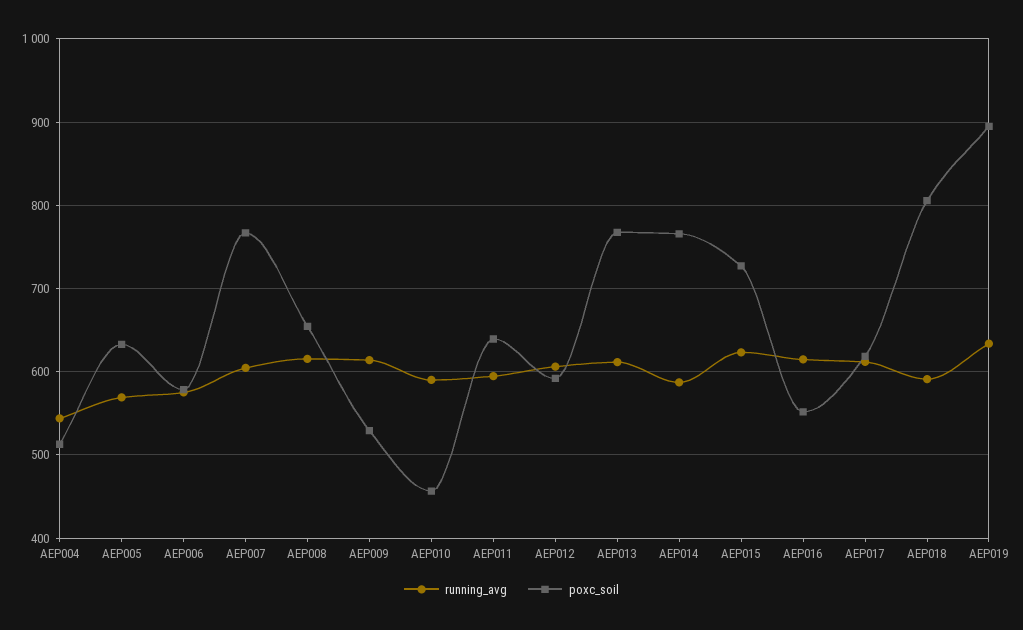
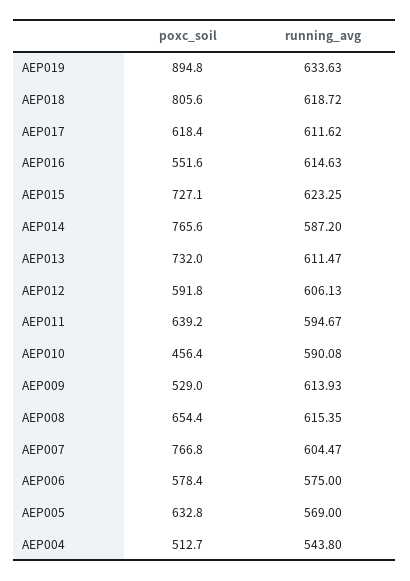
poxc_soil, AEP013: 770 -> 732
running_avg, AEP018: 590 -> 618.72

